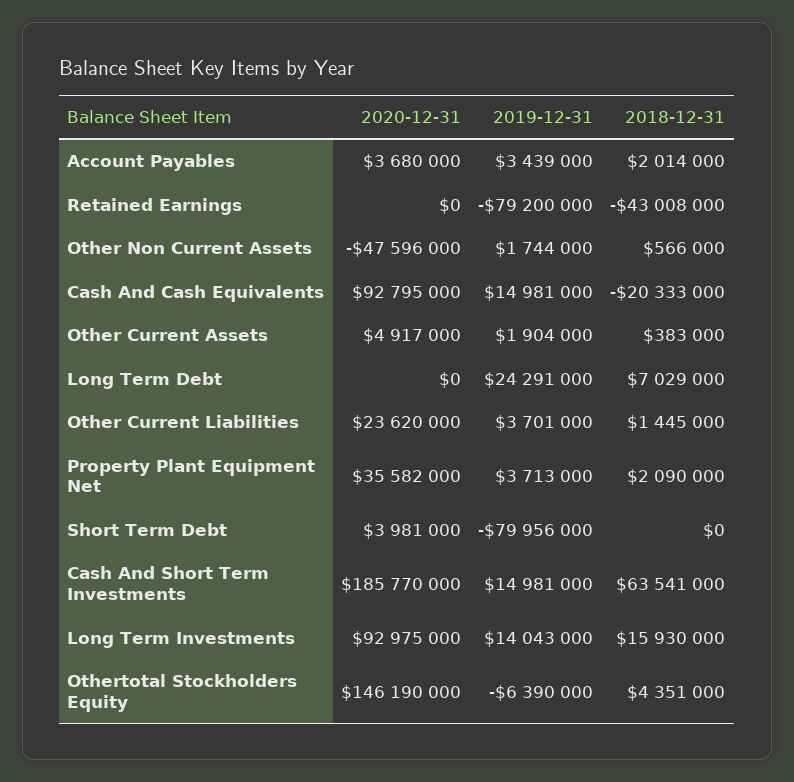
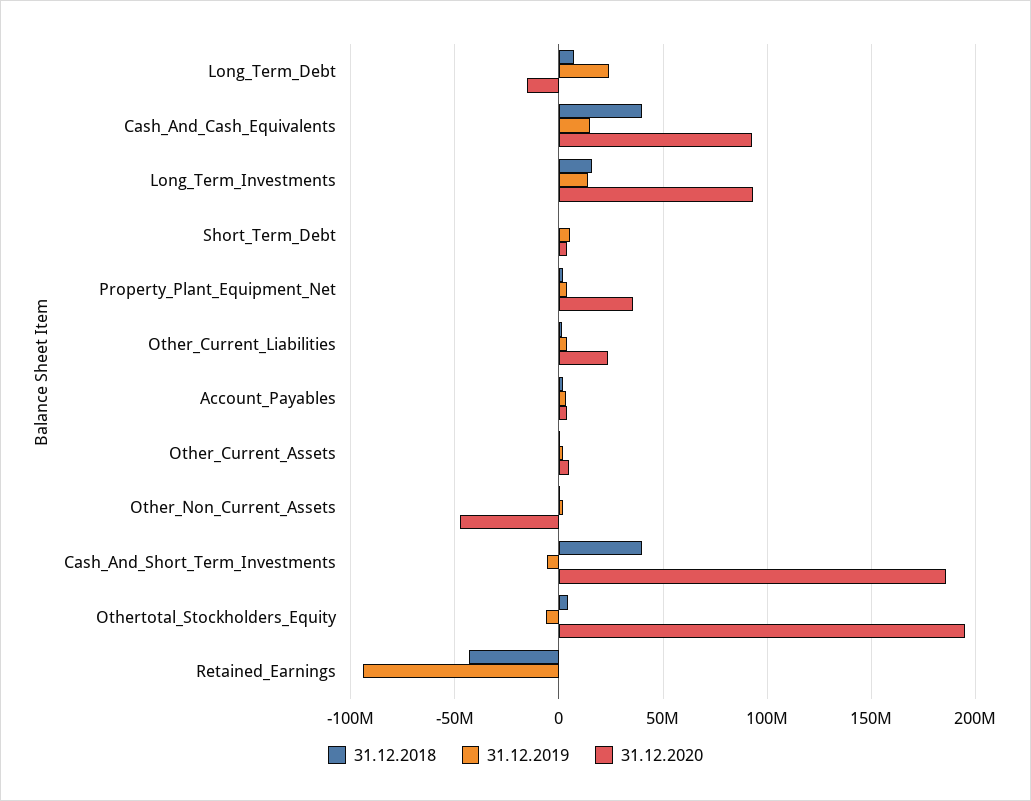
2019-12-31, Retained Earnings: -79200000 -> -95000000
2018-12-31, Cash And Cash Equivalents: -20333000 -> 40000000
2020-12-31, Long Term Debt: 0 -> -15000000
2019-12-31, Short Term Debt: -79956000 -> 5000000
2019-12-31, Cash And Short Term Investments: 14981000 -> -5000000
2018-12-31, Cash And Short Term Investments: 63541000 -> 40000000
2020-12-31, Othertotal Stockholders Equity: 146190000 -> 195000000

